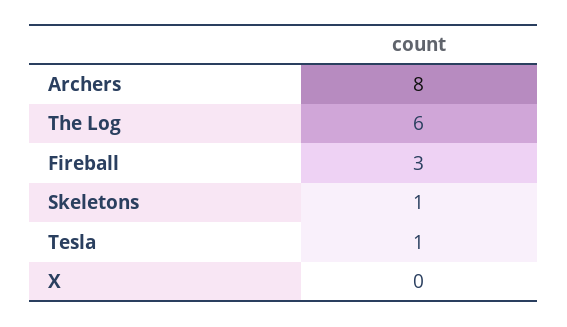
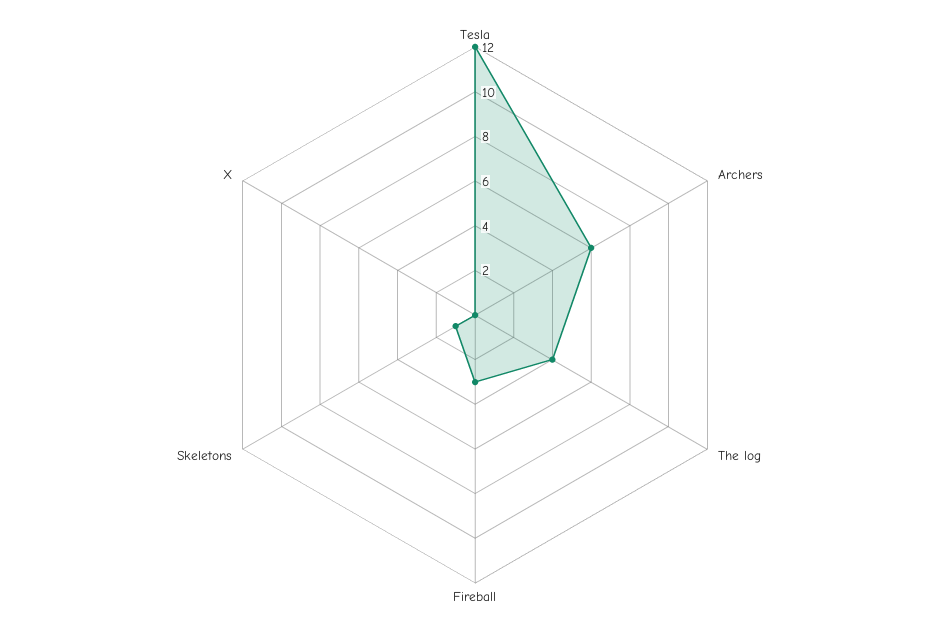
Archers: 8 -> 6
The Log: 6 -> 4
Tesla: 1 -> 12

